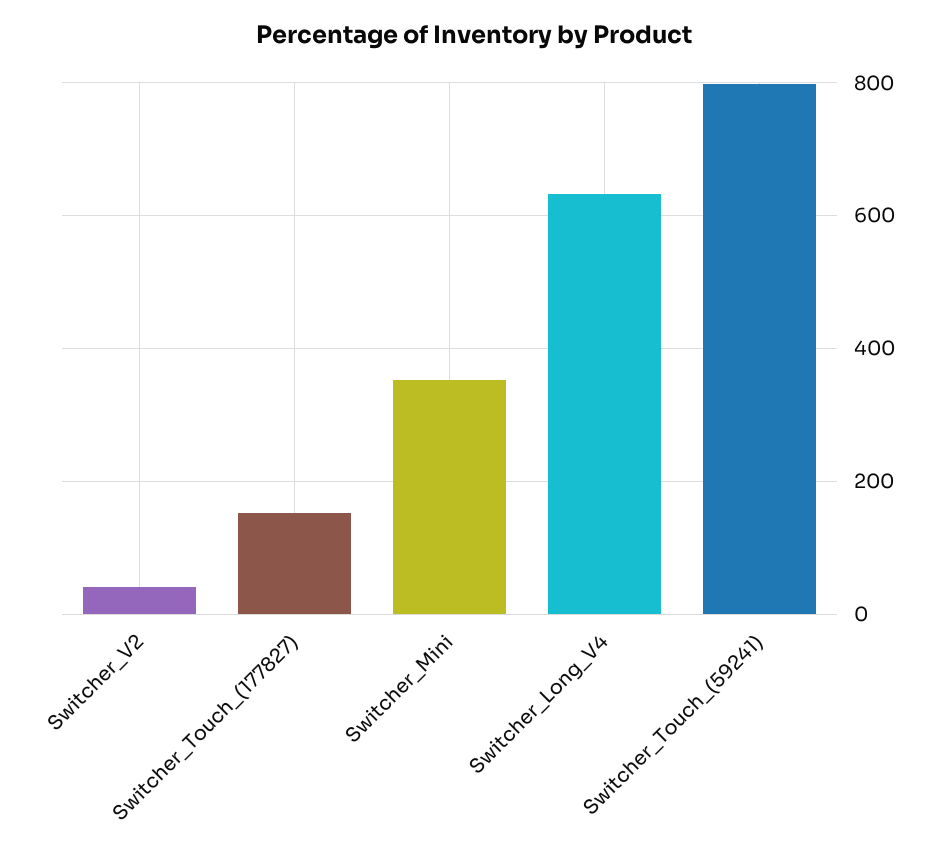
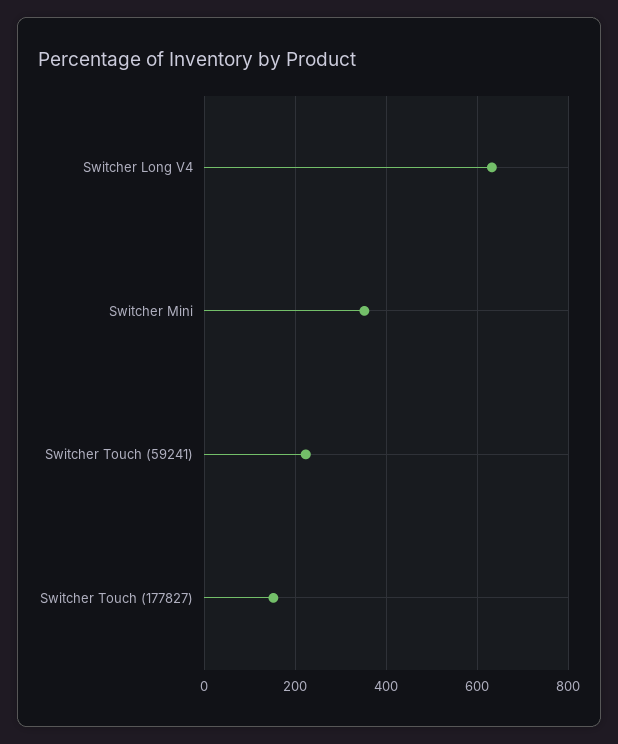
Switcher_V2: 40 -> none
Switcher_Touch_(59241): 800 -> 220

